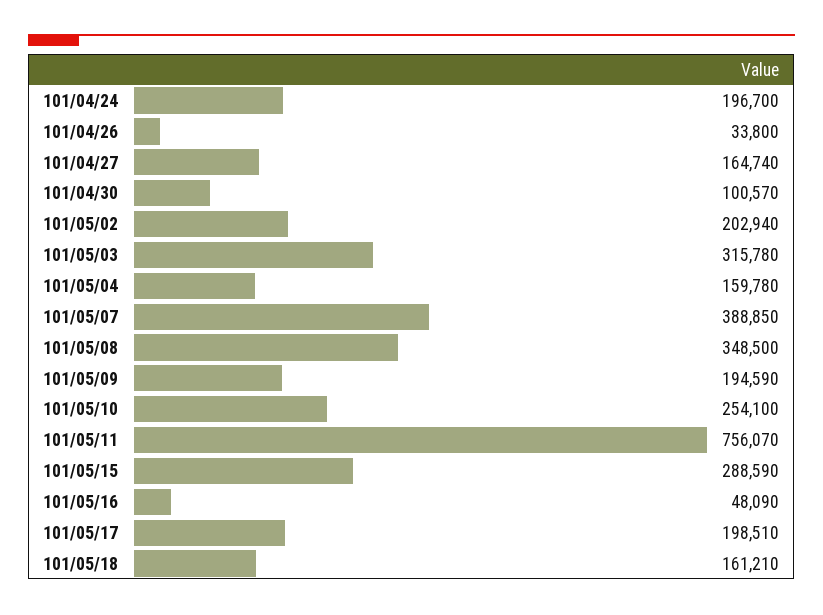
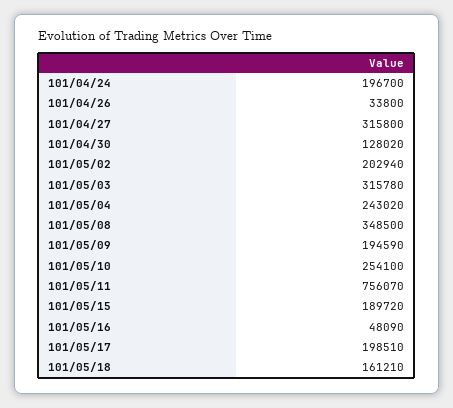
101/04/27: 164740 -> 315800
101/04/30: 100570 -> 128020
101/05/04: 159780 -> 243020
101/05/07: 388850 -> none
101/05/15: 288590 -> 189720

